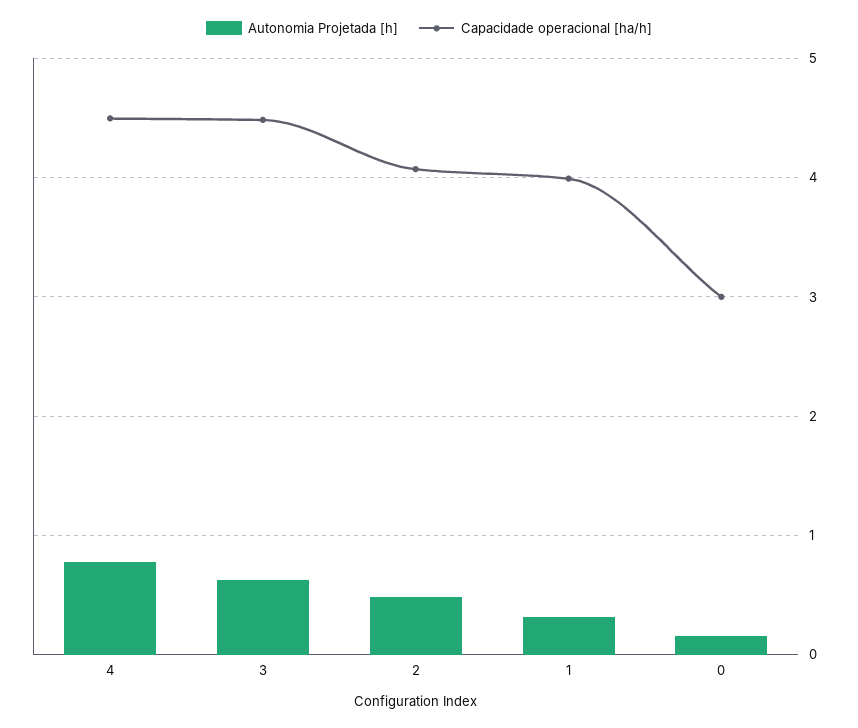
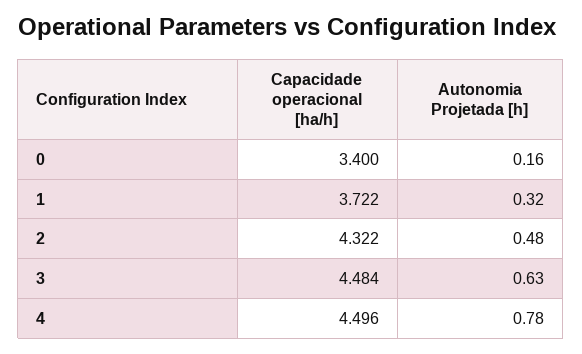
Capacidade operacional [ha/h], 2: 4.1 -> 4.322
Capacidade operacional [ha/h], 1: 4 -> 3.722
Capacidade operacional [ha/h], 0: 3 -> 3.4

